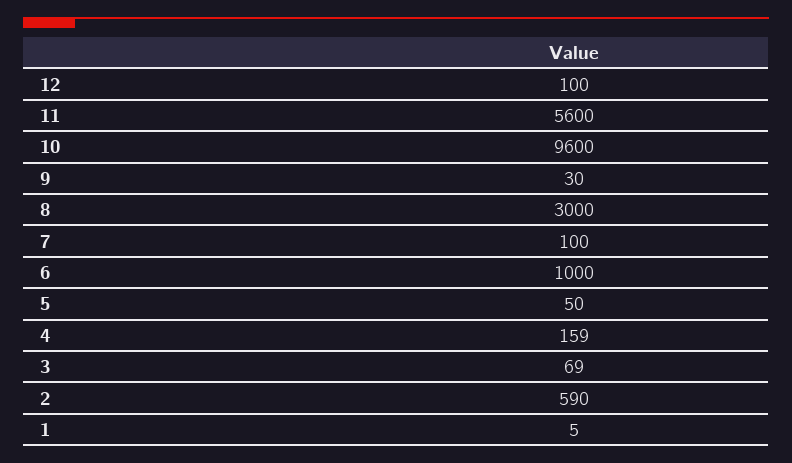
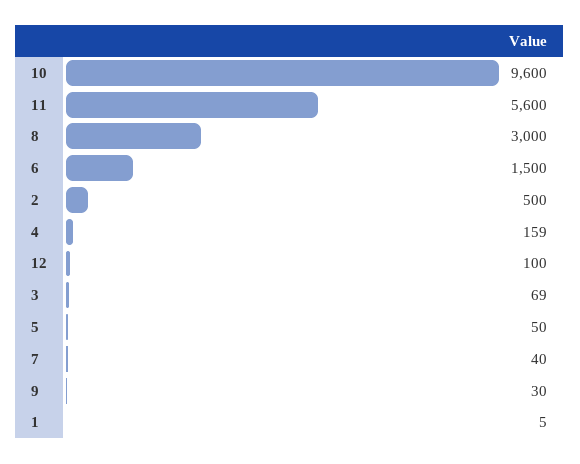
7: 100 -> 40
6: 1000 -> 1500
2: 590 -> 500

